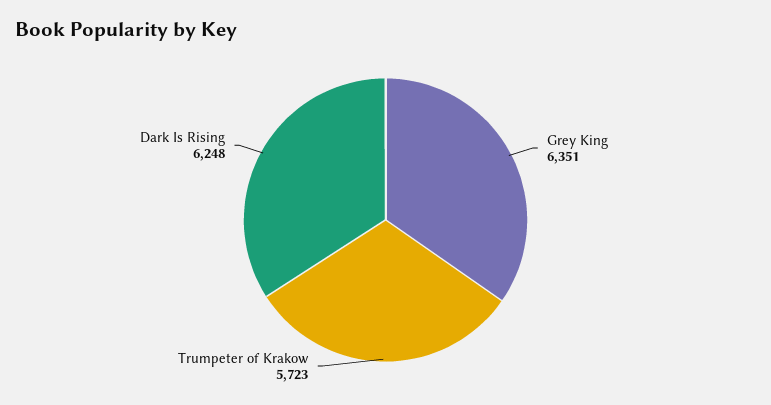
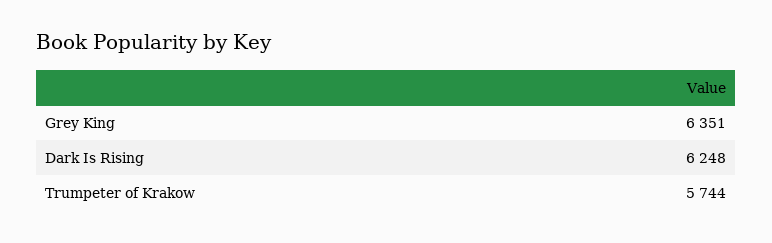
Trumpeter of Krakow: 5723 -> 5744

